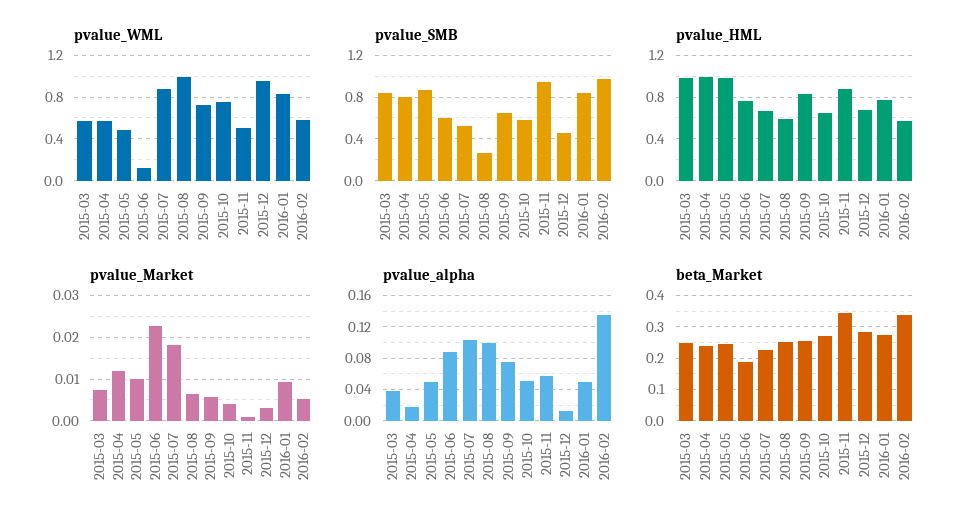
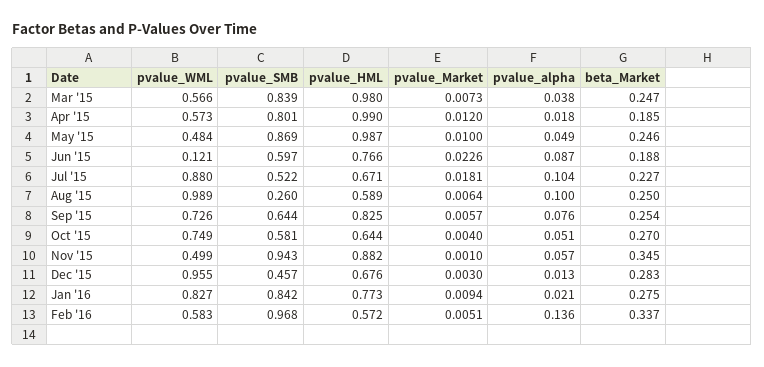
pvalue_alpha, 2016-01: 0.05 -> 0.021
beta_Market, 2015-04: 0.24 -> 0.185

